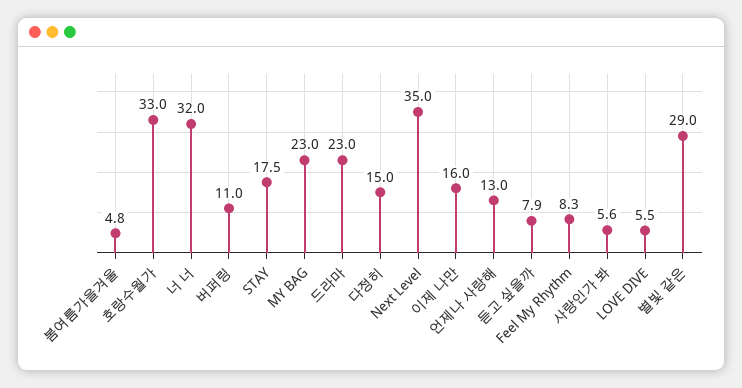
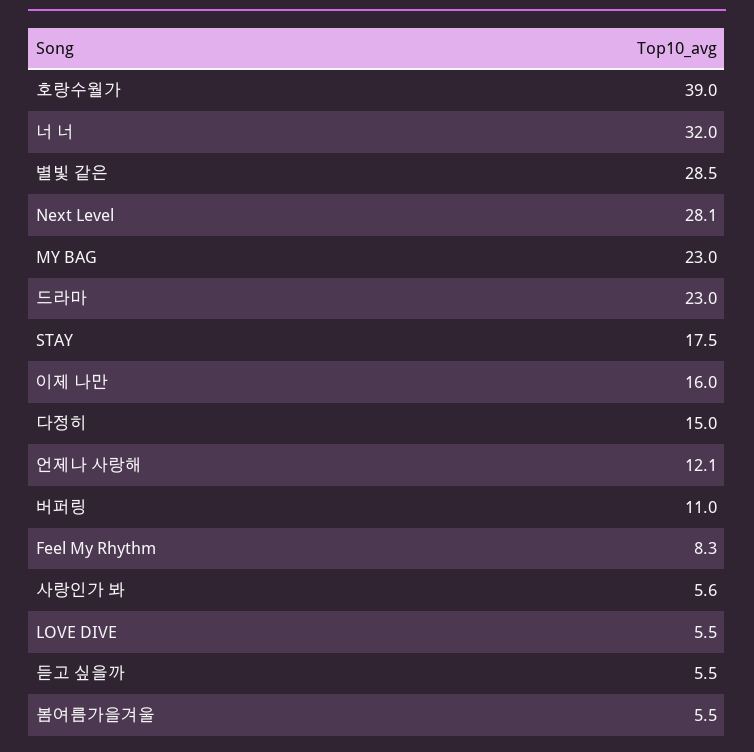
봄여름가을겨울: 4.8 -> 5.5
호랑수월가: 33 -> 39
Next Level: 35 -> 28.1
언제나 사랑해: 13 -> 12.1
듣고 싶을까: 7.9 -> 5.5
별빛 같은: 29 -> 28.5

